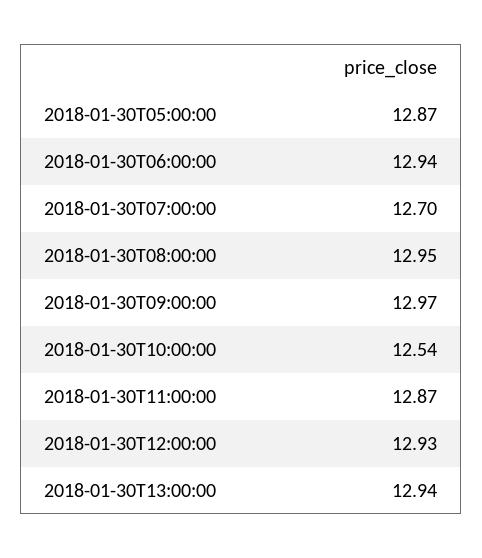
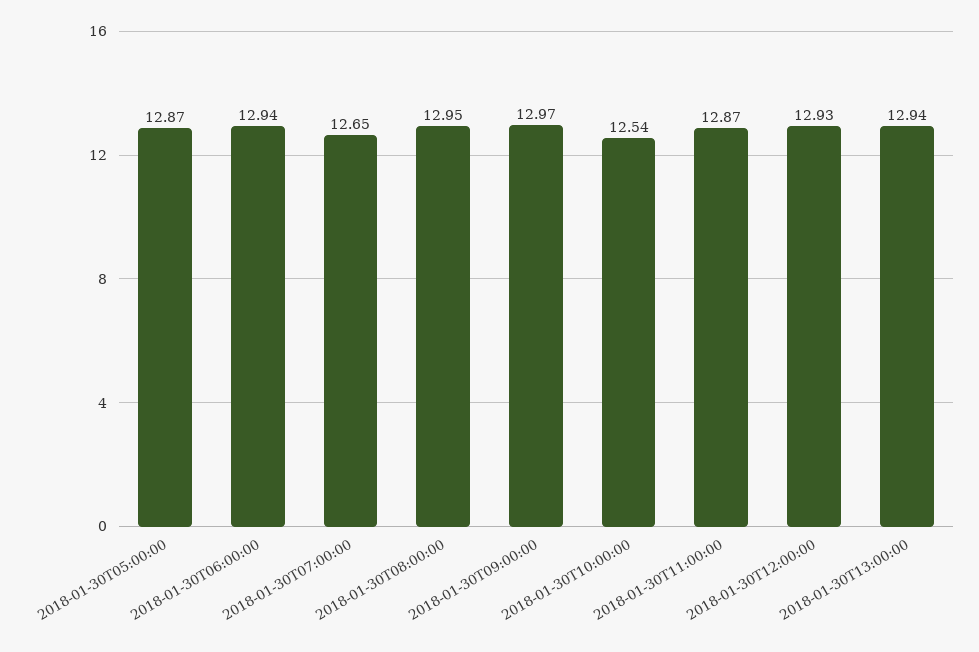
2018-01-30T07:00:00: 12.7 -> 12.65

